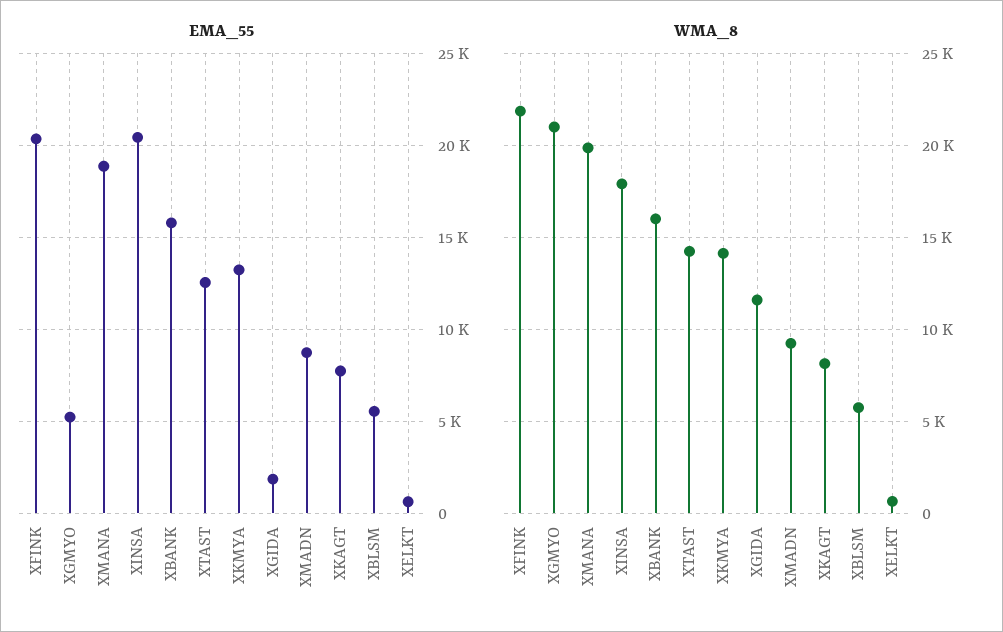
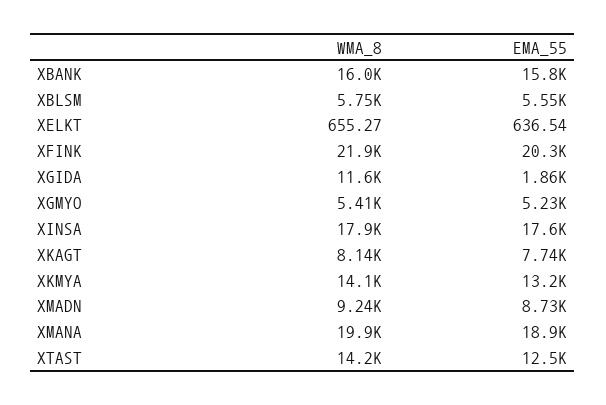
EMA_55, XINSA: 20500 -> 17600
WMA_8, XGMYO: 21000 -> 5410

